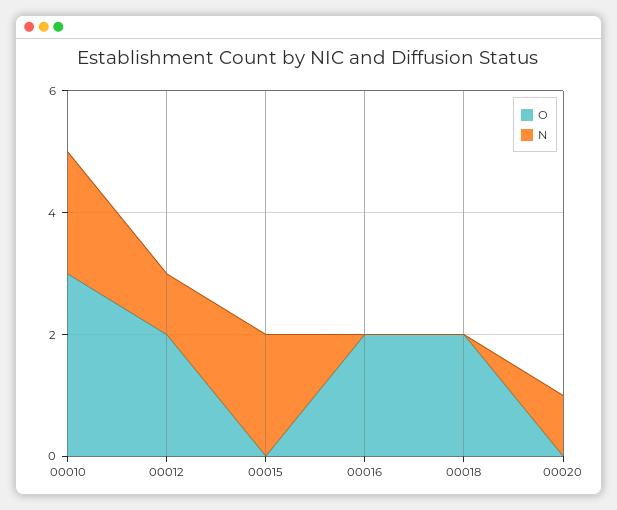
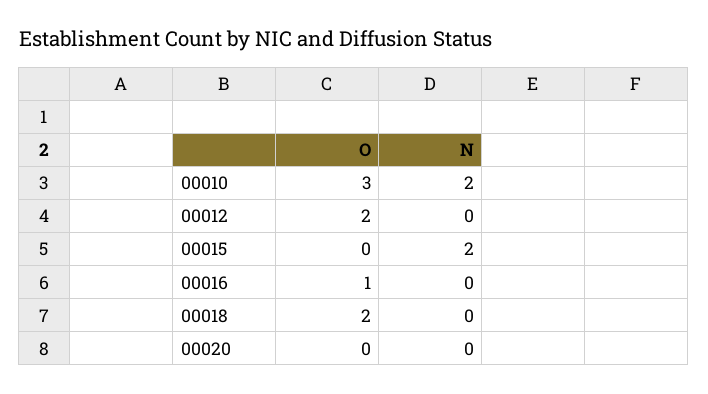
N, 00012: 1 -> 0
O, 00016: 2 -> 1
N, 00020: 1 -> 0

